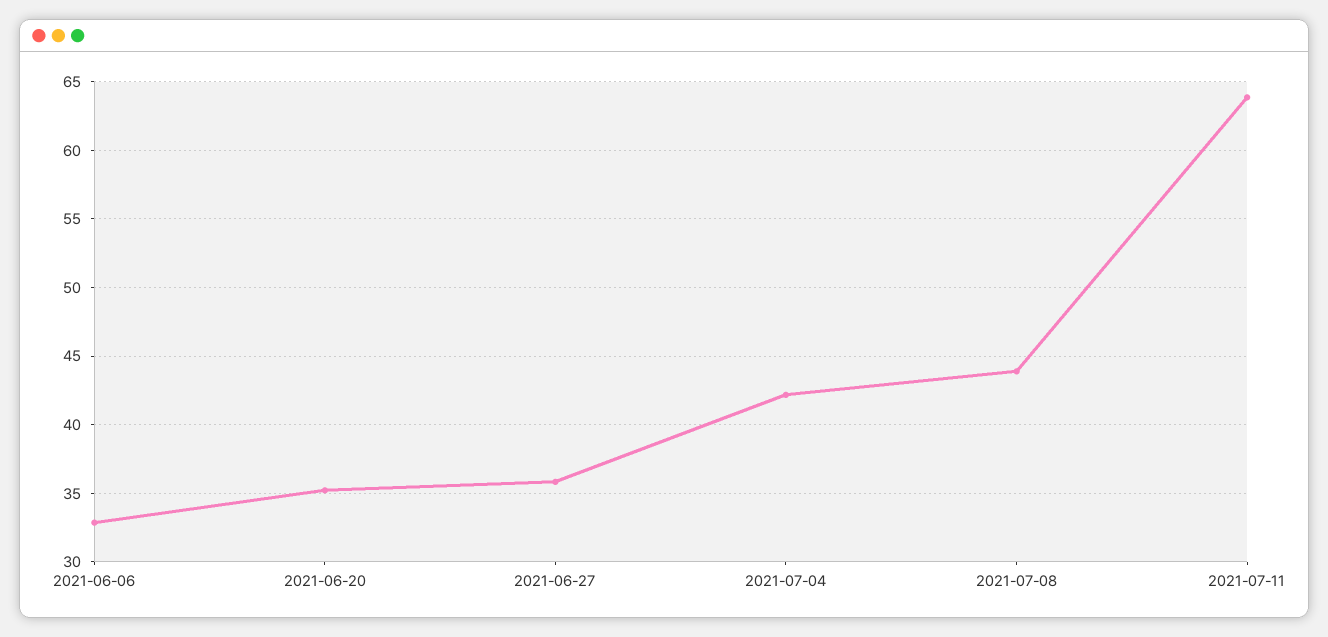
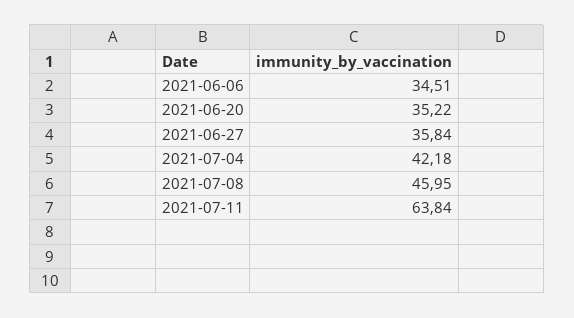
2021-06-06: 33 -> 34.51
2021-07-08: 44 -> 45.95

